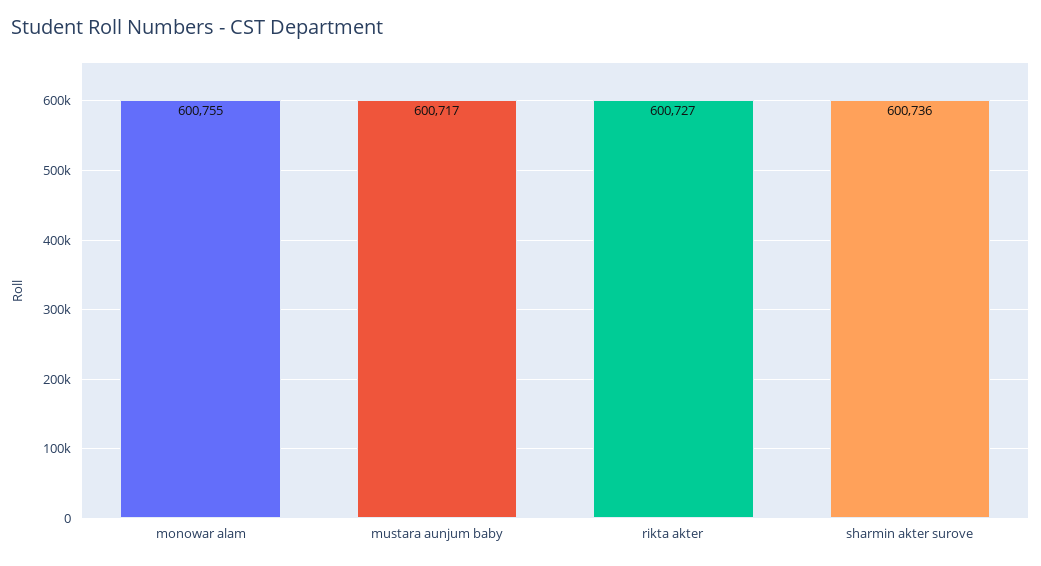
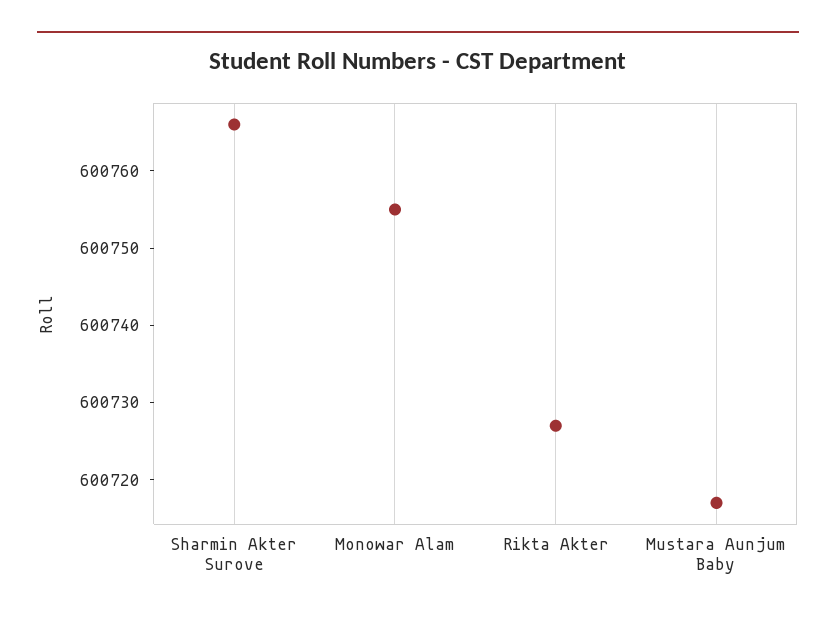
sharmin akter surove: 600736 -> 600765

